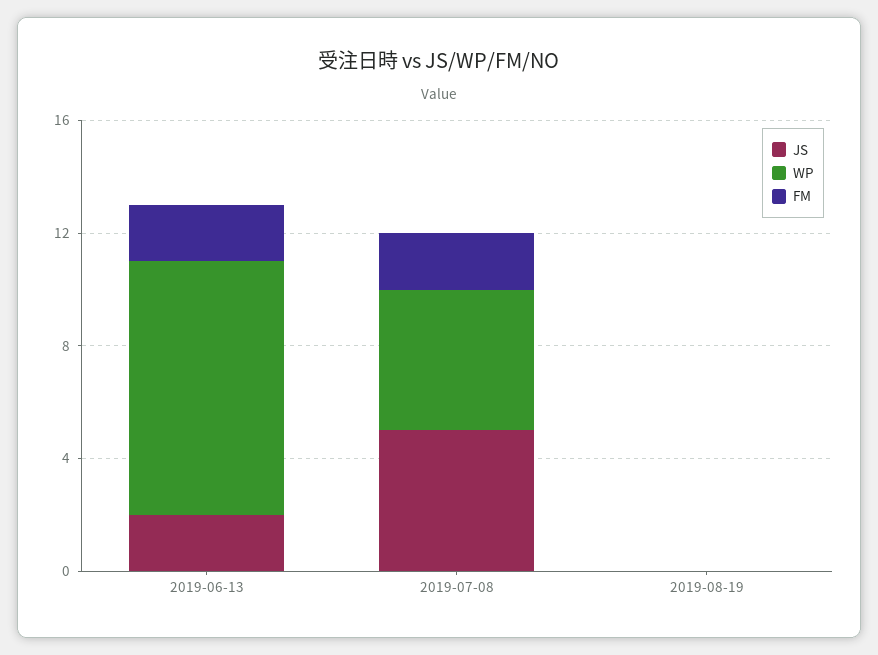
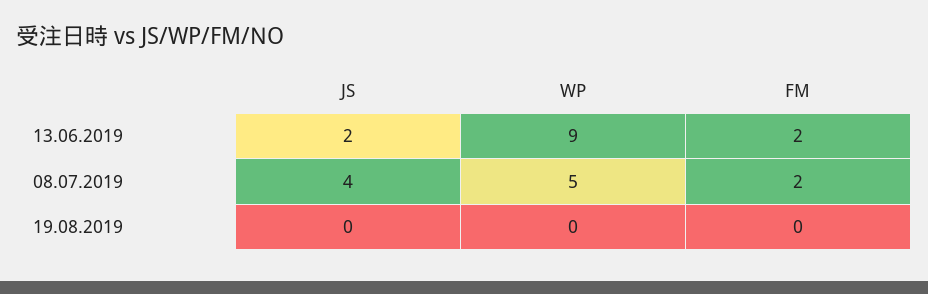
JS, 2019-07-08: 5 -> 4

